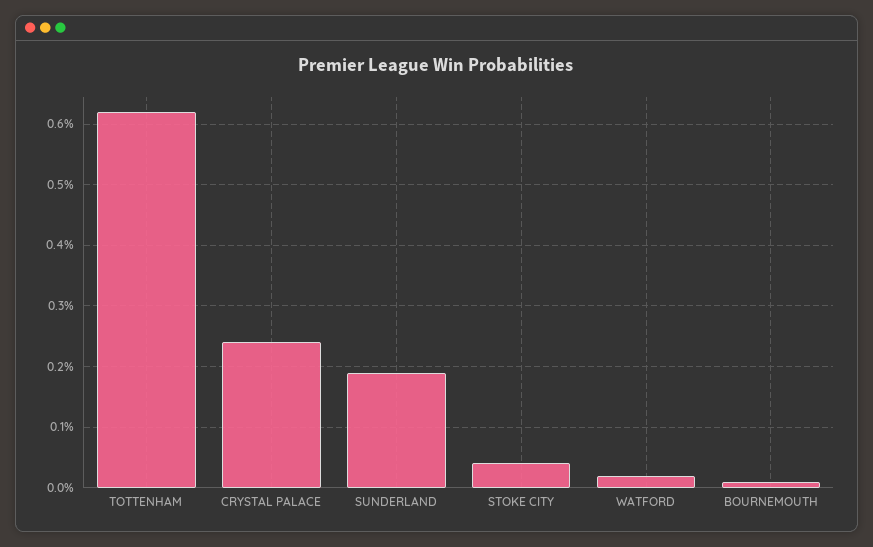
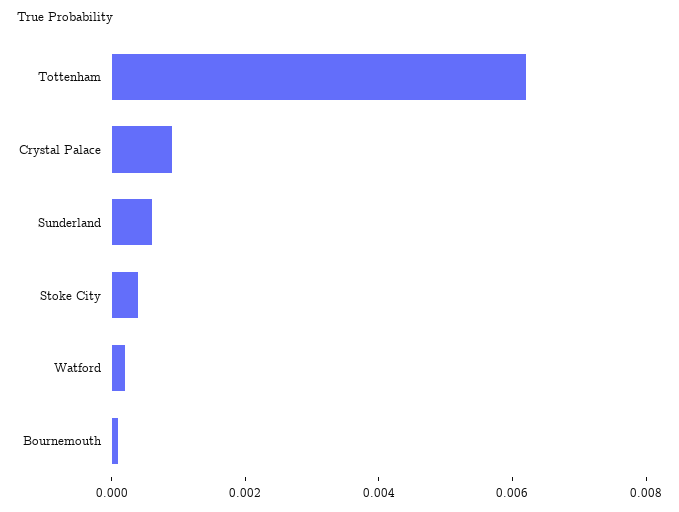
CRYSTAL PALACE: 0.0024 -> 0.001
SUNDERLAND: 0.0019 -> 0.0005

